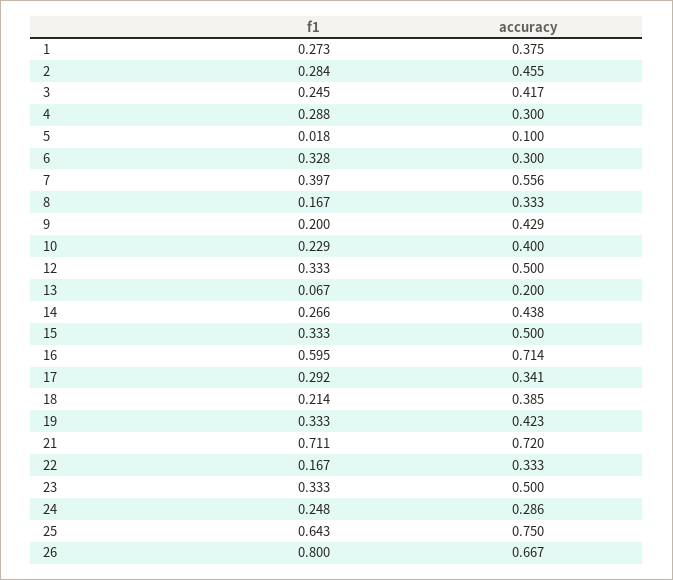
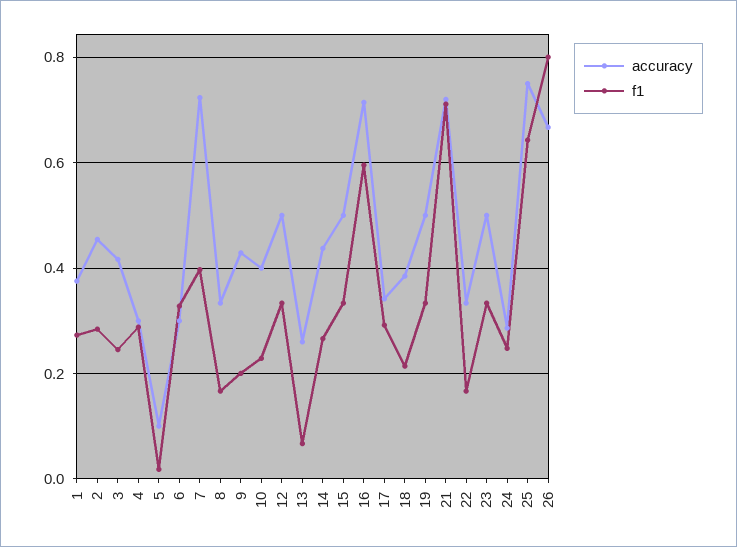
accuracy, 7: 0.556 -> 0.72
accuracy, 13: 0.2 -> 0.26
accuracy, 19: 0.423 -> 0.5

